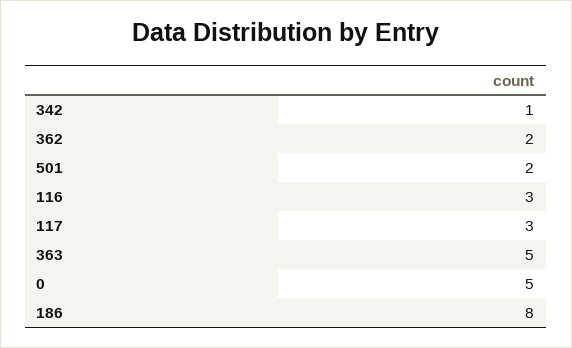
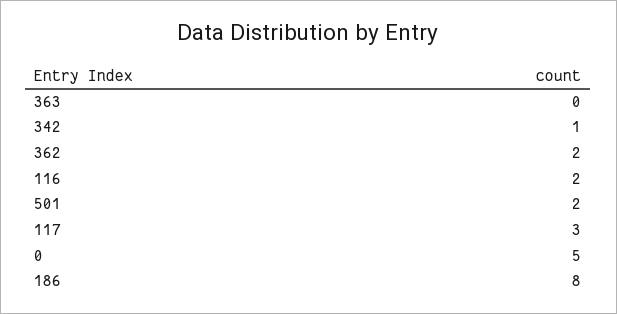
116: 3 -> 2
363: 5 -> 0

